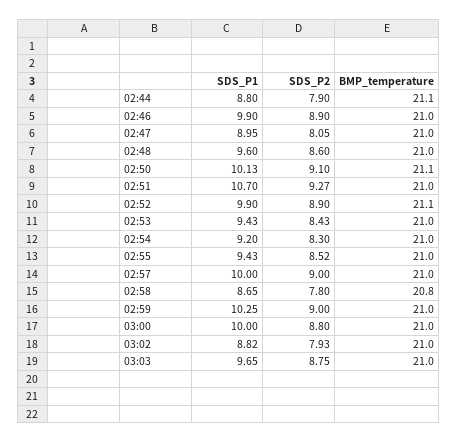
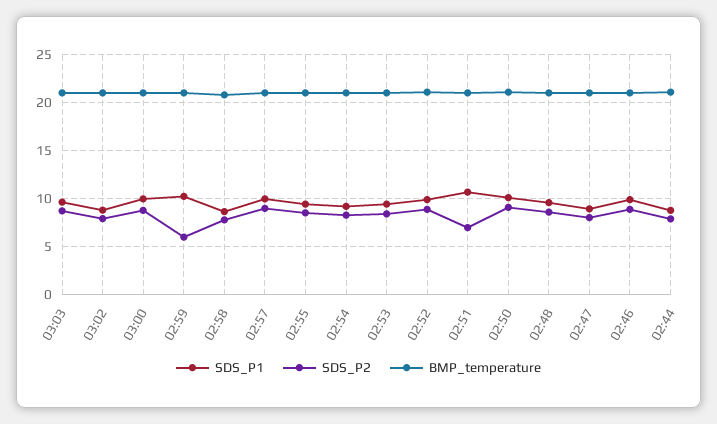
SDS_P2, 02:51: 9.27 -> 7
SDS_P2, 02:59: 9 -> 6

